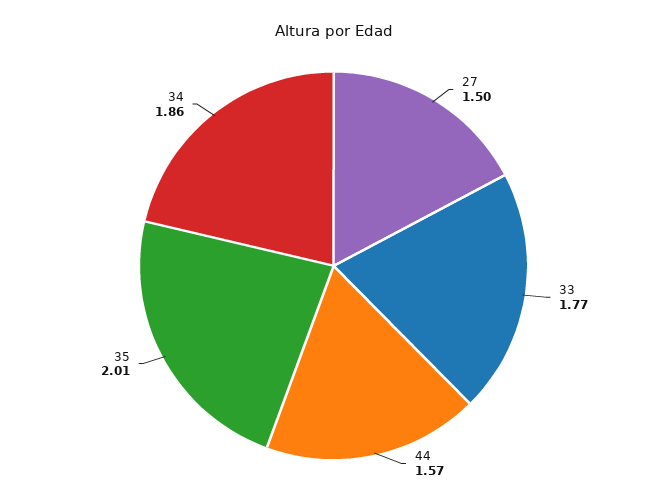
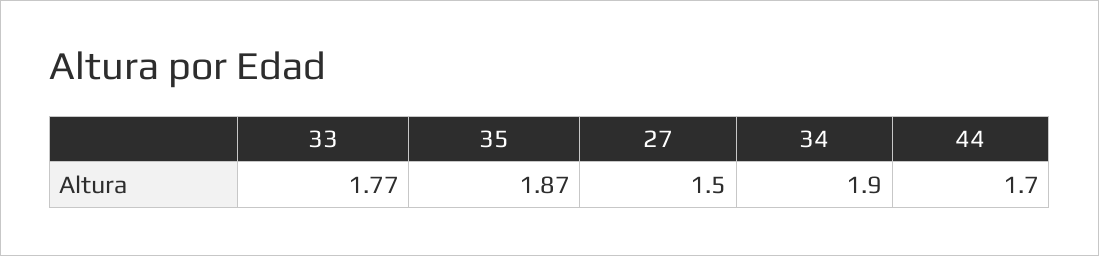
44: 1.57 -> 1.7
35: 2.01 -> 1.87
34: 1.86 -> 1.9

